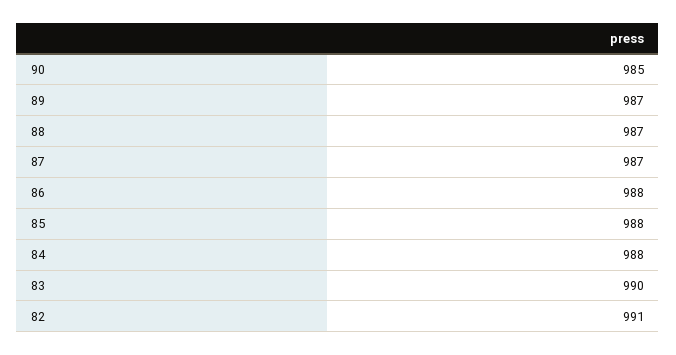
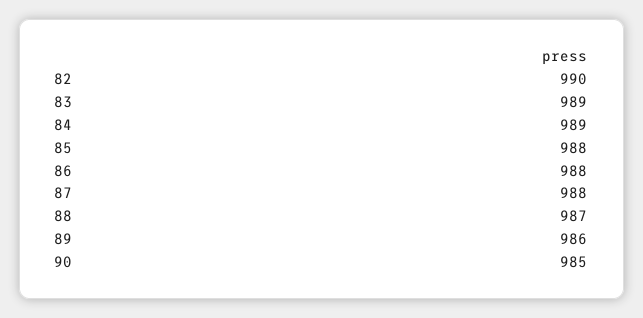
89: 987 -> 986
87: 987 -> 988
84: 988 -> 989
83: 990 -> 989
82: 991 -> 990

